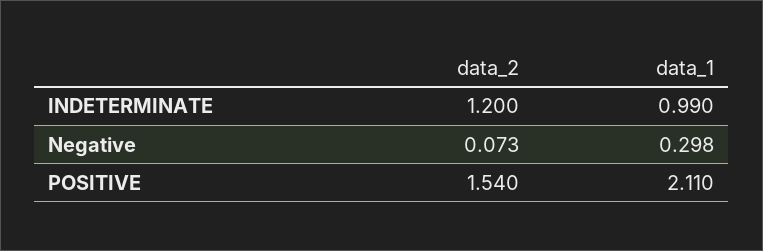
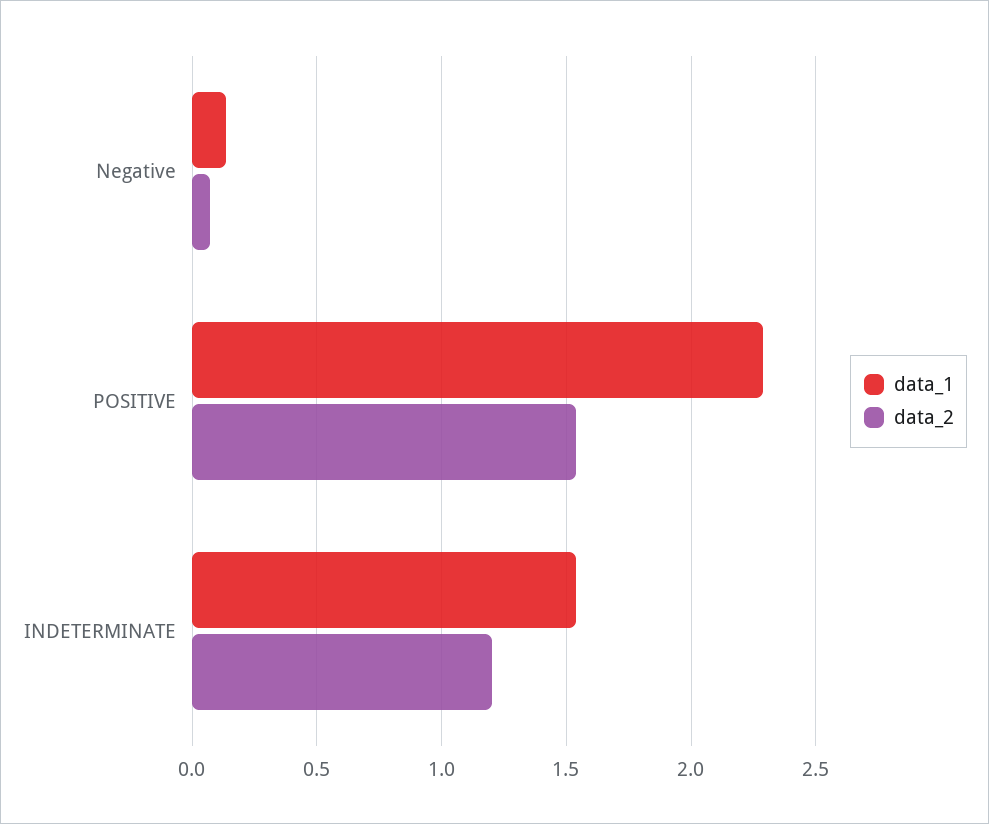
data_1, INDETERMINATE: 0.99 -> 1.55
data_1, Negative: 0.298 -> 0.15
data_1, POSITIVE: 2.11 -> 2.3

